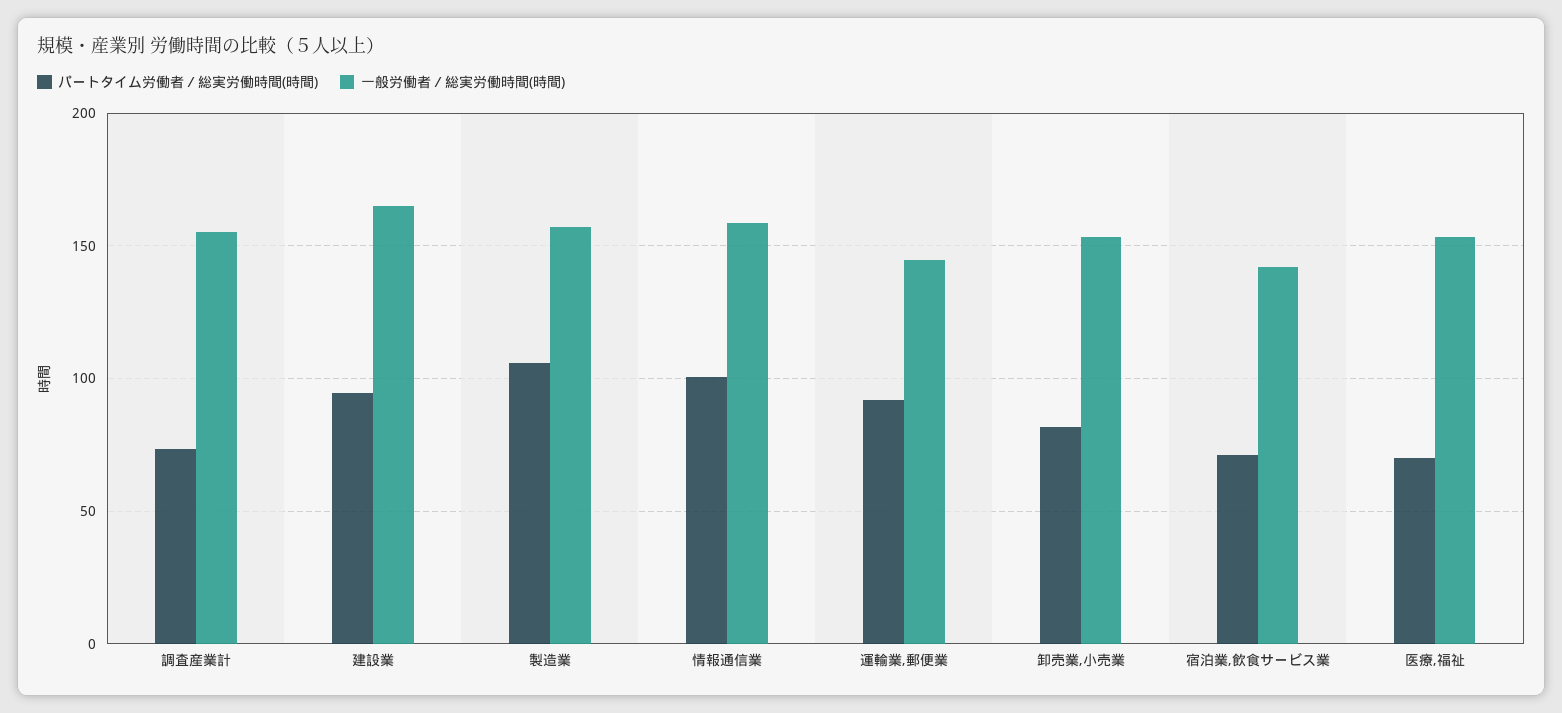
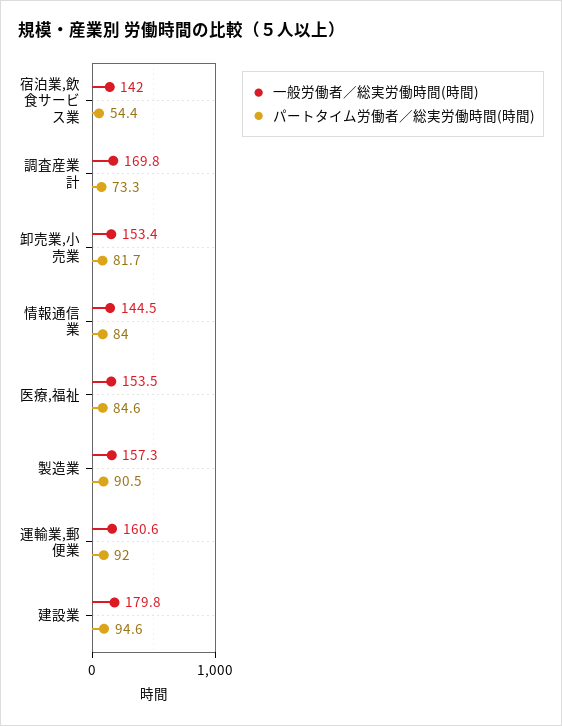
一般労働者／総実労働時間(時間), 調査産業計: 155 -> 169.8
一般労働者／総実労働時間(時間), 建設業: 165 -> 179.8
パートタイム労働者／総実労働時間(時間), 製造業: 105 -> 90.5
パートタイム労働者／総実労働時間(時間), 情報通信業: 100 -> 84
一般労働者／総実労働時間(時間), 情報通信業: 160 -> 144.5
一般労働者／総実労働時間(時間), 運輸業,郵便業: 145 -> 160.6
パートタイム労働者／総実労働時間(時間), 宿泊業,飲食サービス業: 70 -> 54.4
パートタイム労働者／総実労働時間(時間), 医療,福祉: 70 -> 84.6

